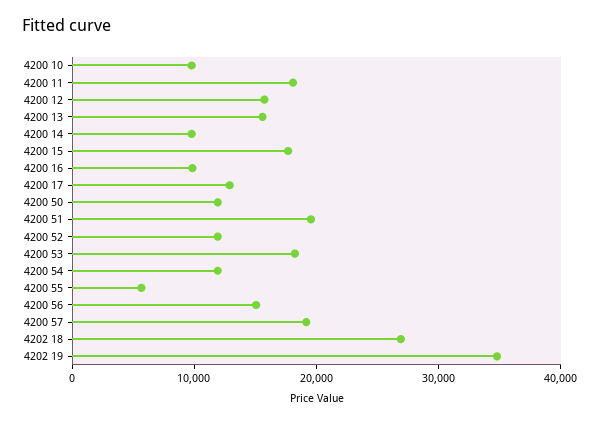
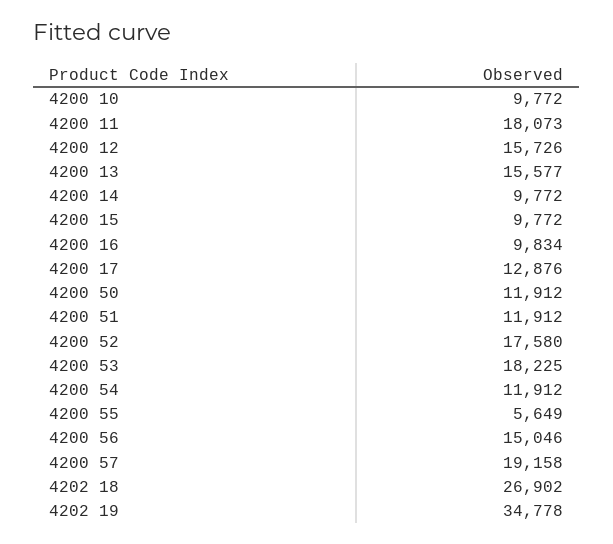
4200 15: 18000 -> 9772
4200 51: 20000 -> 11912
4200 52: 12000 -> 17580

